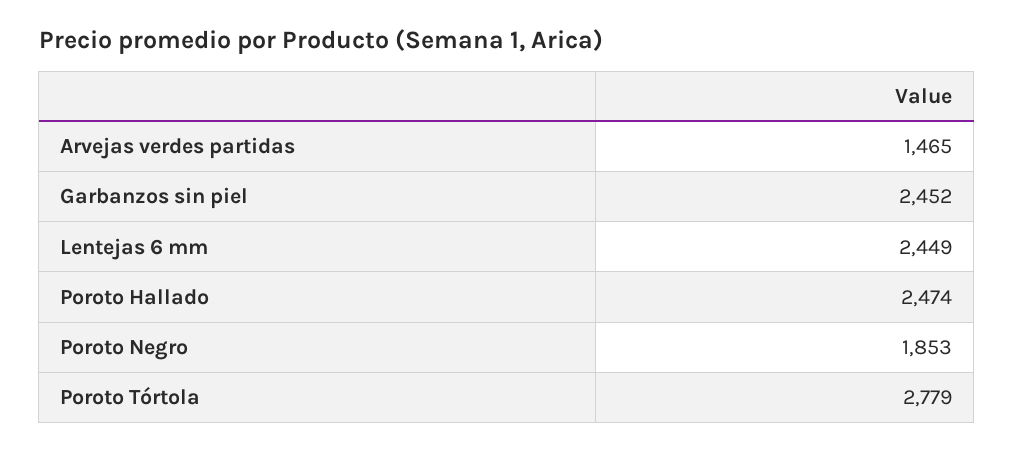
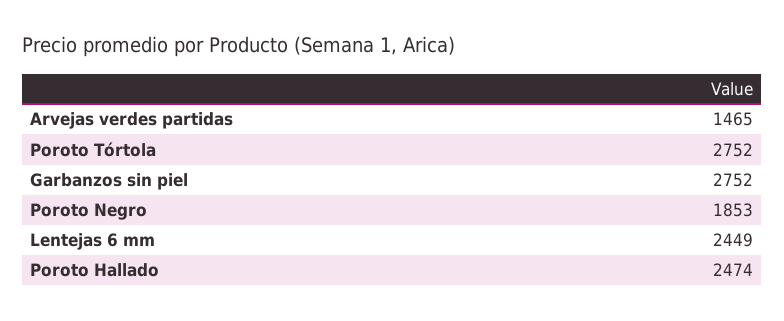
Garbanzos sin piel: 2452 -> 2752
Poroto Tórtola: 2779 -> 2752

